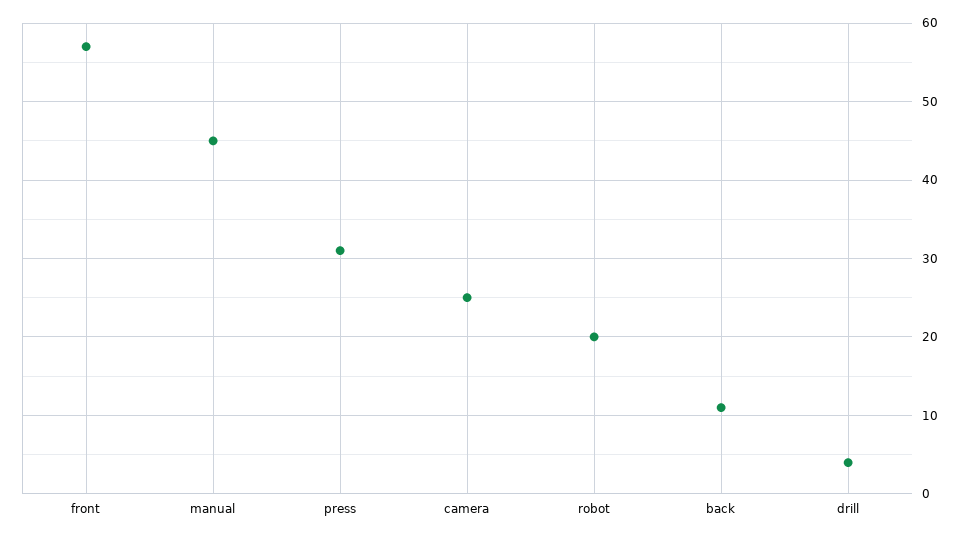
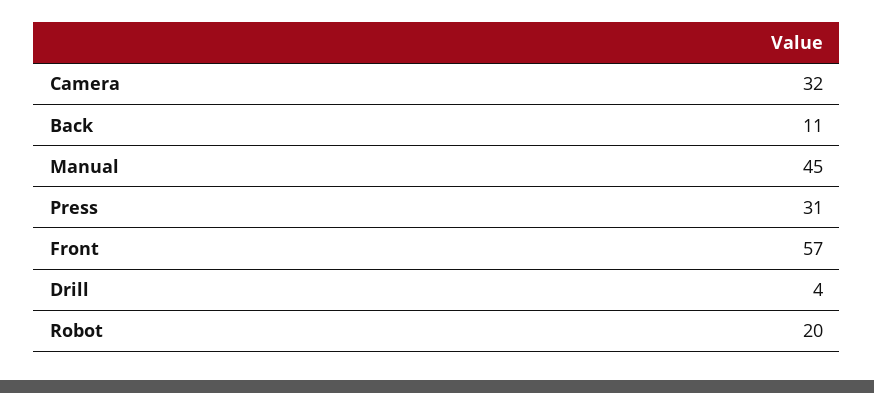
camera: 25 -> 32

